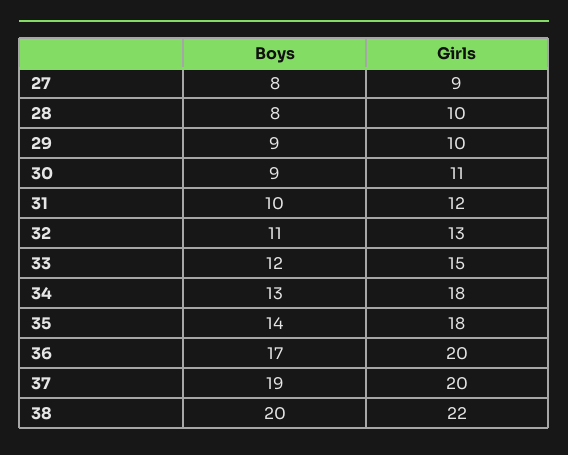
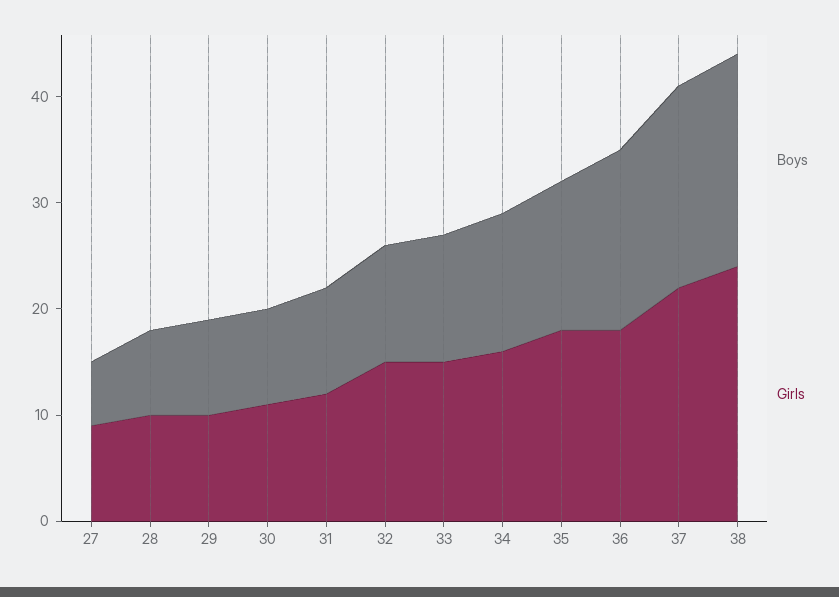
Boys, 27: 8 -> 6
Girls, 32: 13 -> 15
Girls, 34: 18 -> 16
Girls, 36: 20 -> 18
Girls, 37: 20 -> 22
Girls, 38: 22 -> 24

